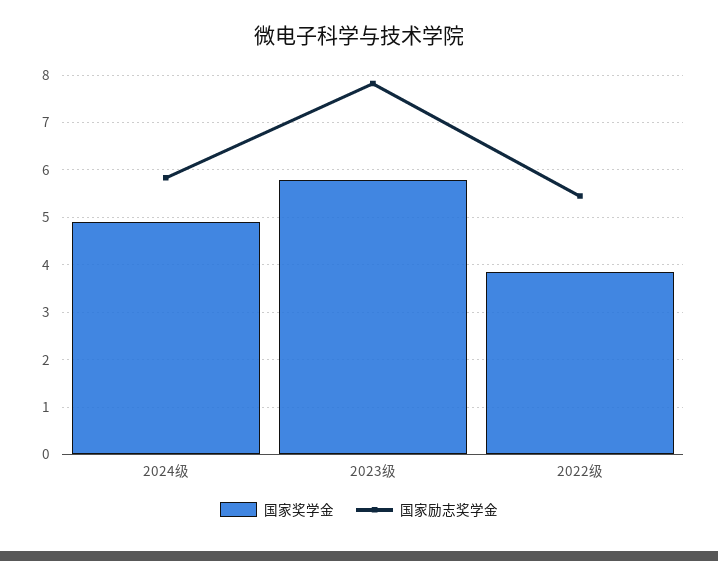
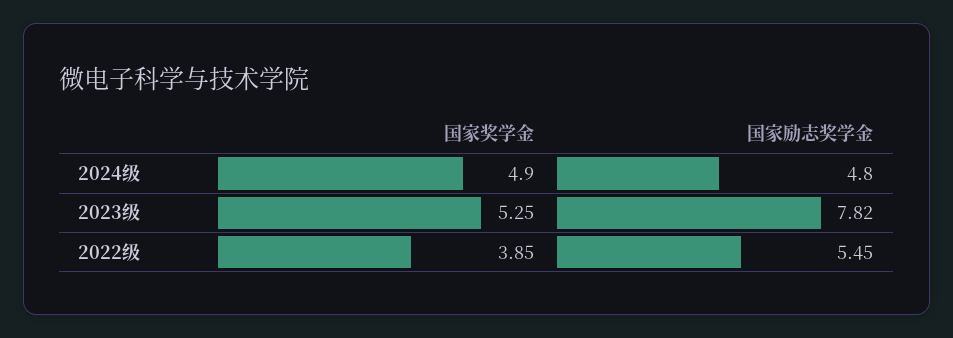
国家励志奖学金, 2024级: 5.8 -> 4.8
国家奖学金, 2023级: 5.8 -> 5.25

